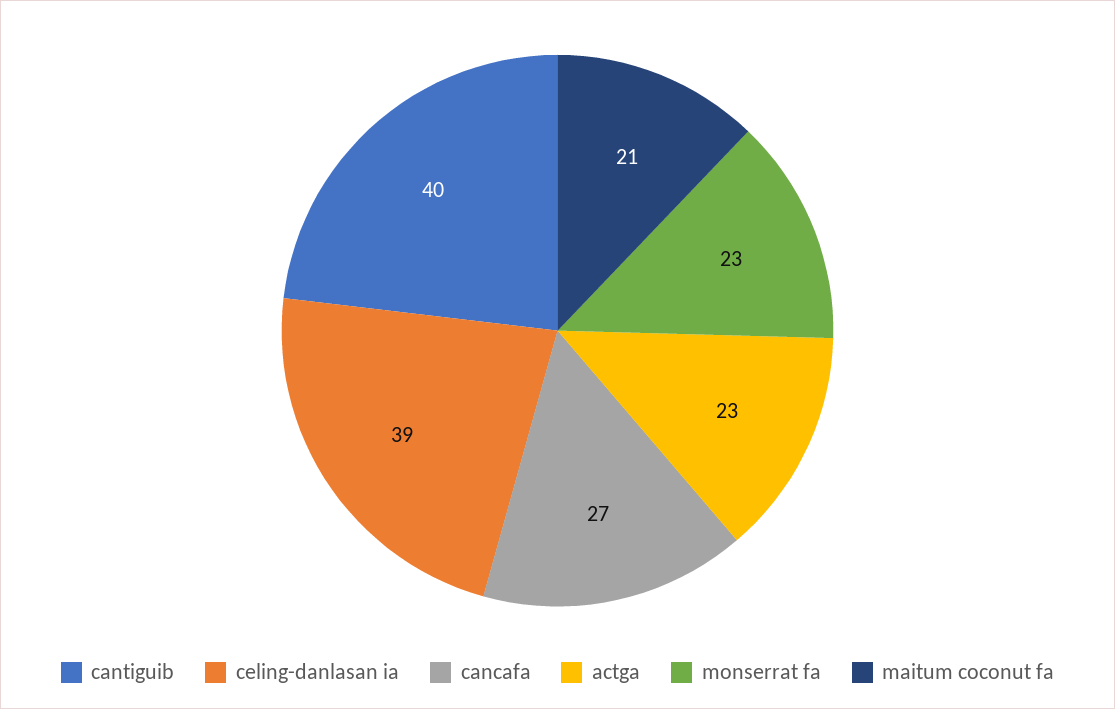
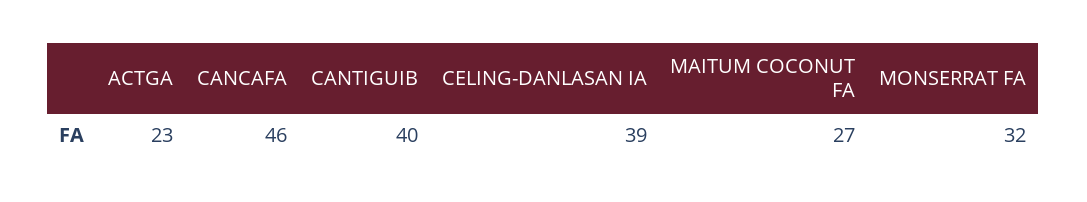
cancafa: 27 -> 46
monserrat fa: 23 -> 32
maitum coconut fa: 21 -> 27

